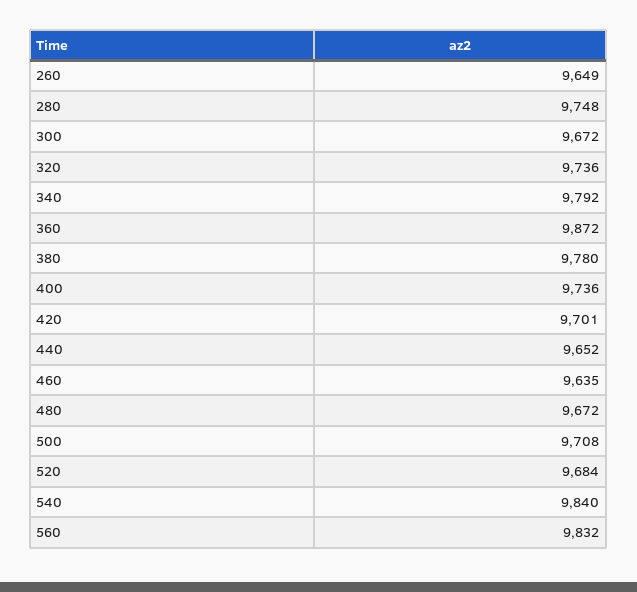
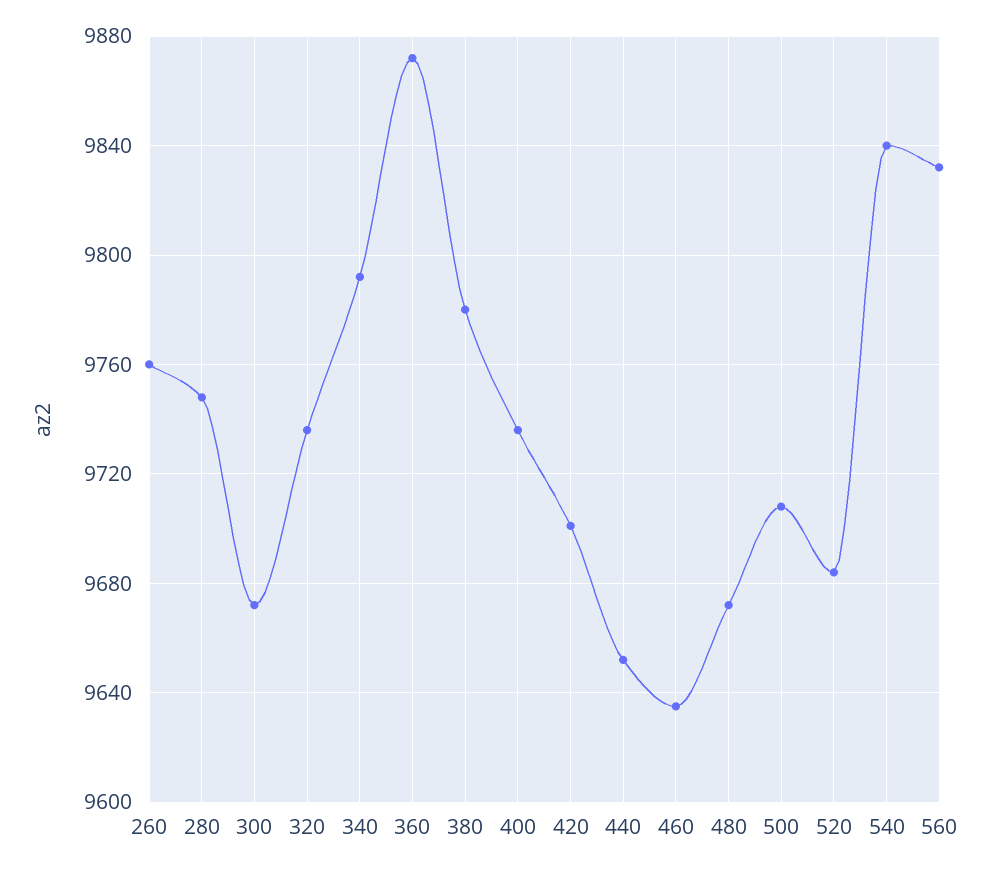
260: 9649 -> 9760

